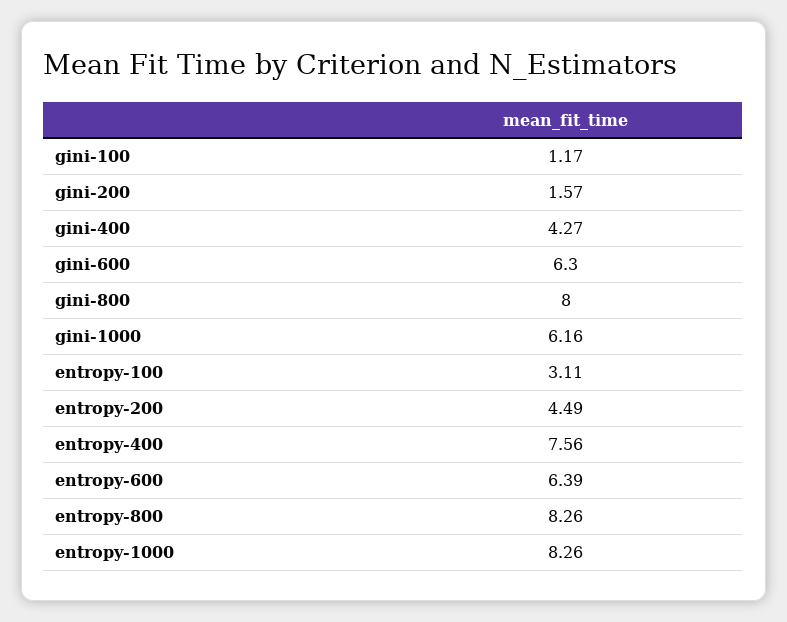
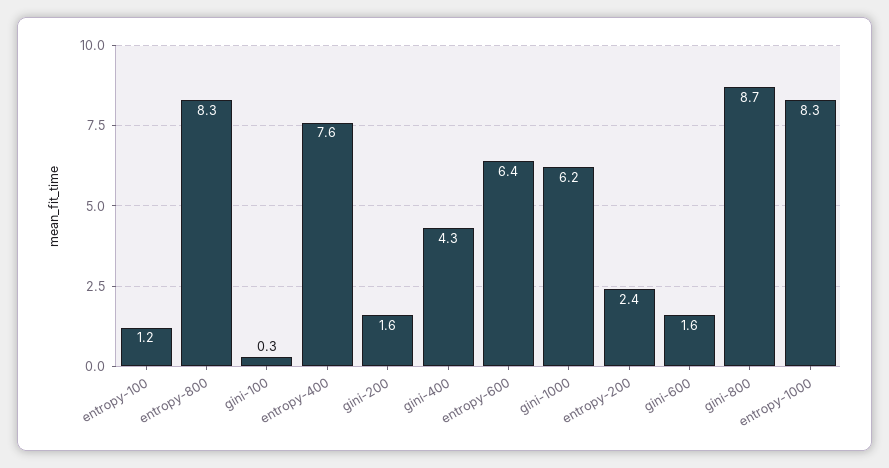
gini-100: 1.17 -> 0.3
gini-600: 6.3 -> 1.6
gini-800: 8 -> 8.7
entropy-100: 3.11 -> 1.2
entropy-200: 4.49 -> 2.4

